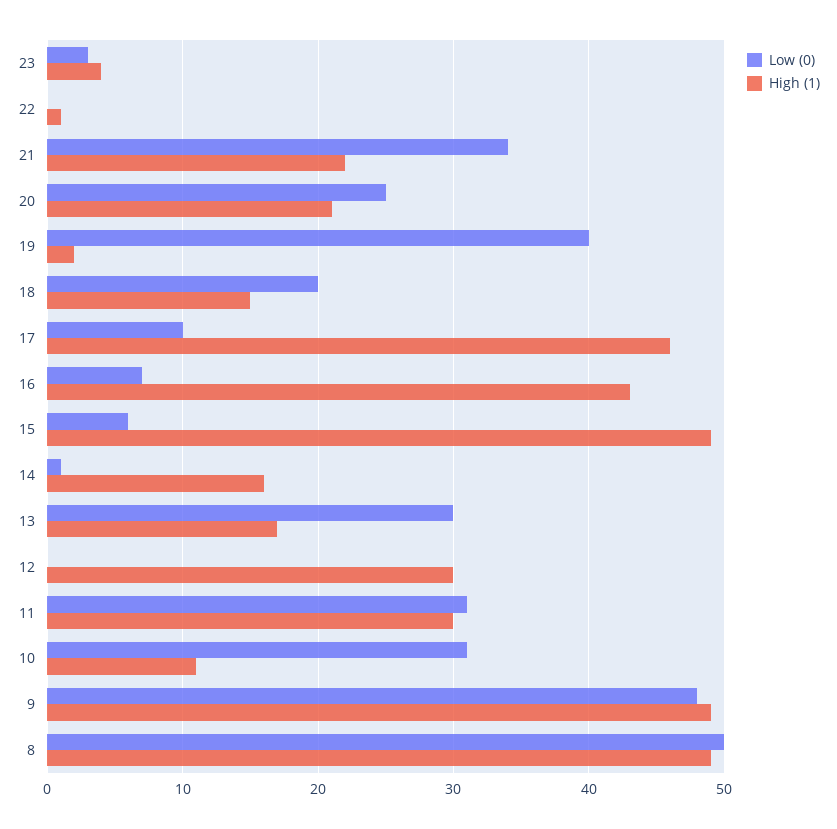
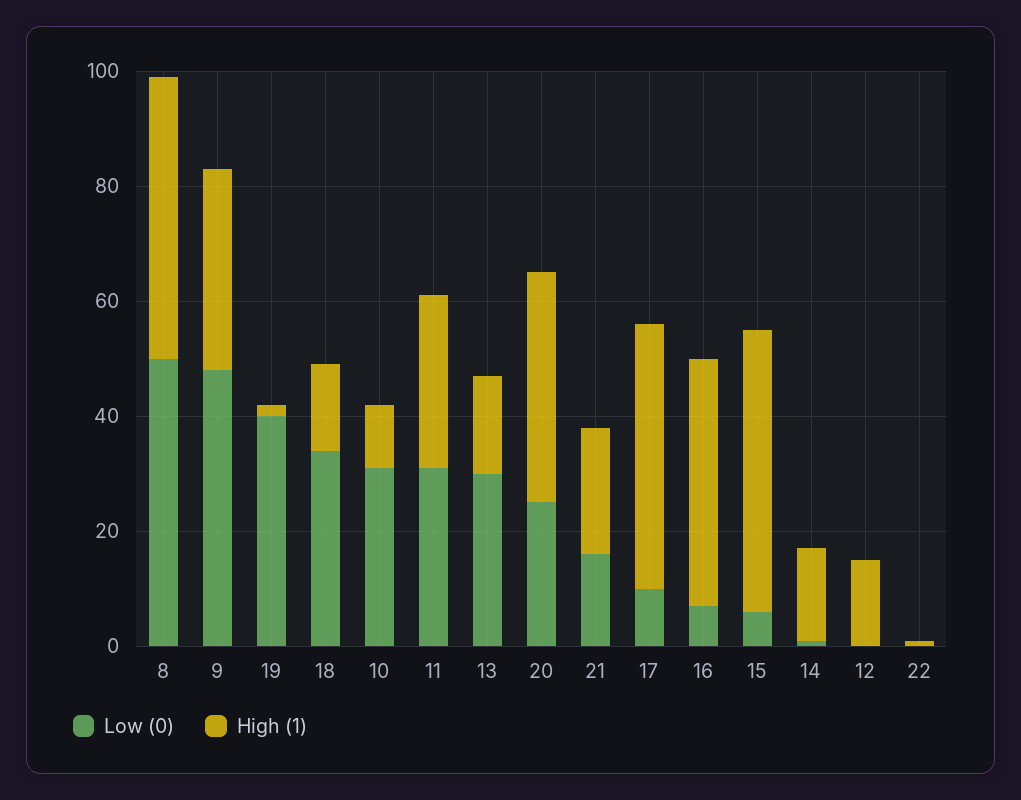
Low (0), 23: 3 -> none
High (1), 23: 4 -> none
Low (0), 21: 34 -> 15
High (1), 20: 21 -> 40
Low (0), 18: 20 -> 35
High (1), 12: 30 -> 15
High (1), 9: 49 -> 35

